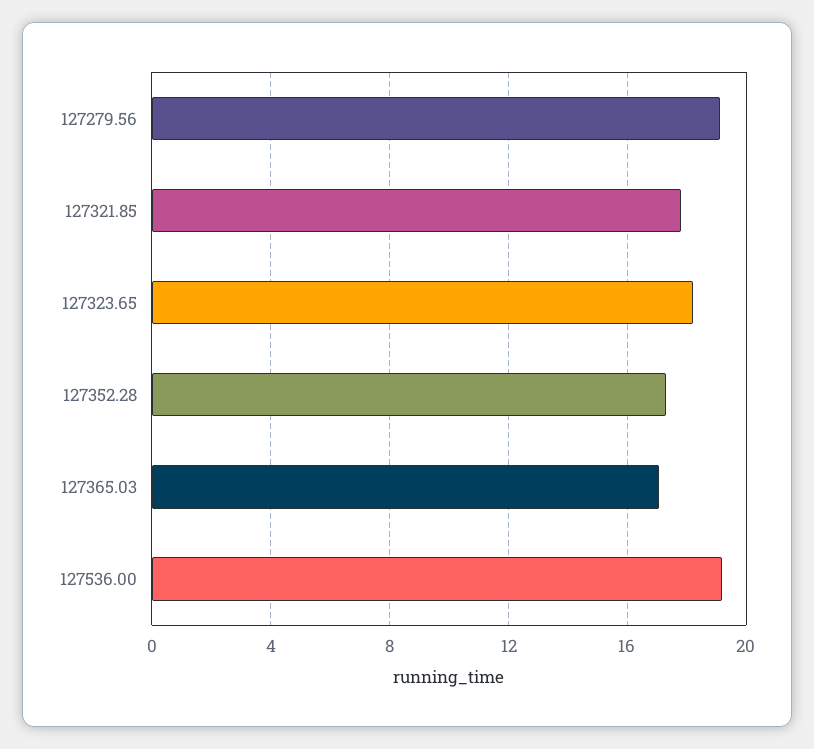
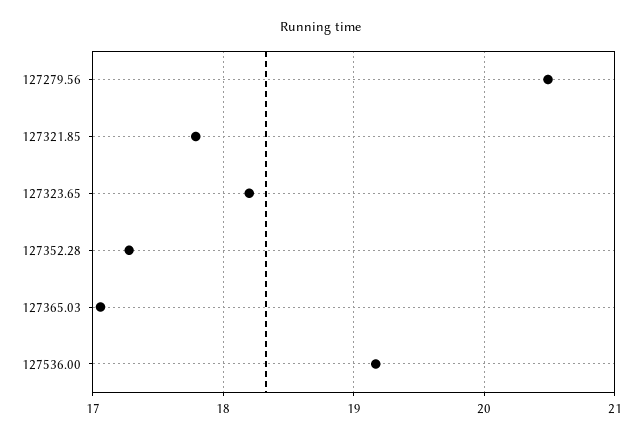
127279.56: 19 -> 20.5

